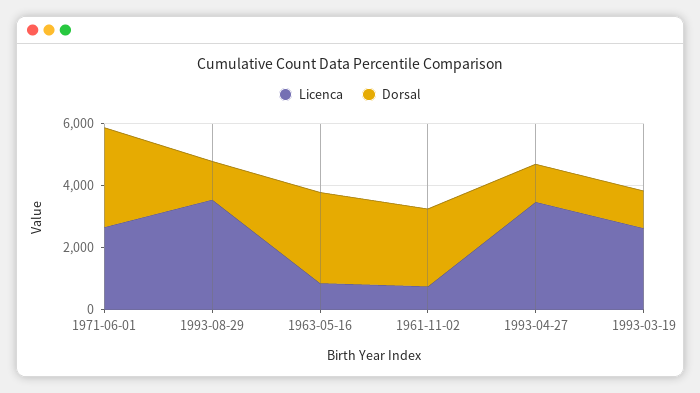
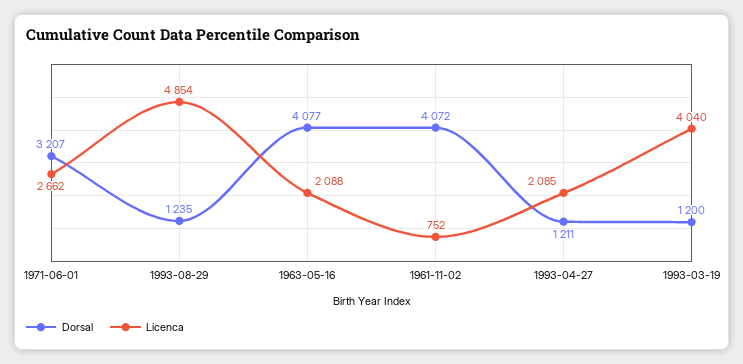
Licenca, 1993-08-29: 3500 -> 4854
Licenca, 1963-05-16: 1000 -> 2088
Dorsal, 1963-05-16: 3000 -> 4077
Dorsal, 1961-11-02: 2500 -> 4072
Licenca, 1993-04-27: 3500 -> 2085
Licenca, 1993-03-19: 2500 -> 4040

